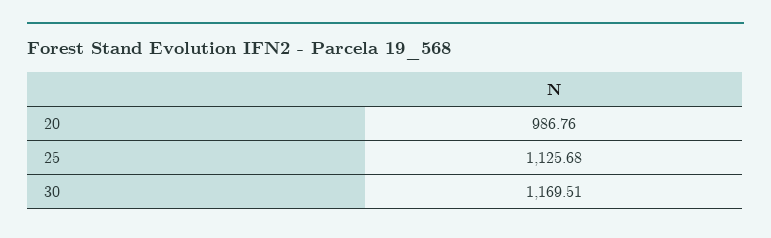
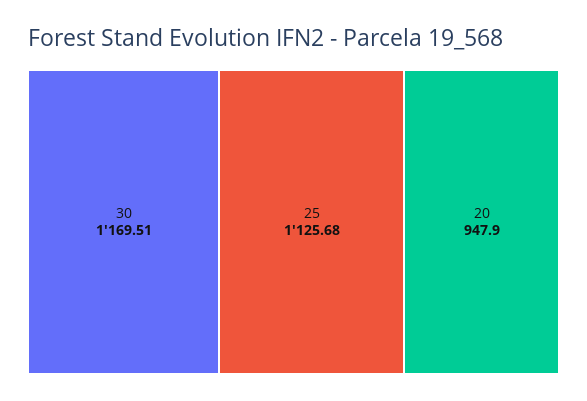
20: 986.76 -> 947.9

